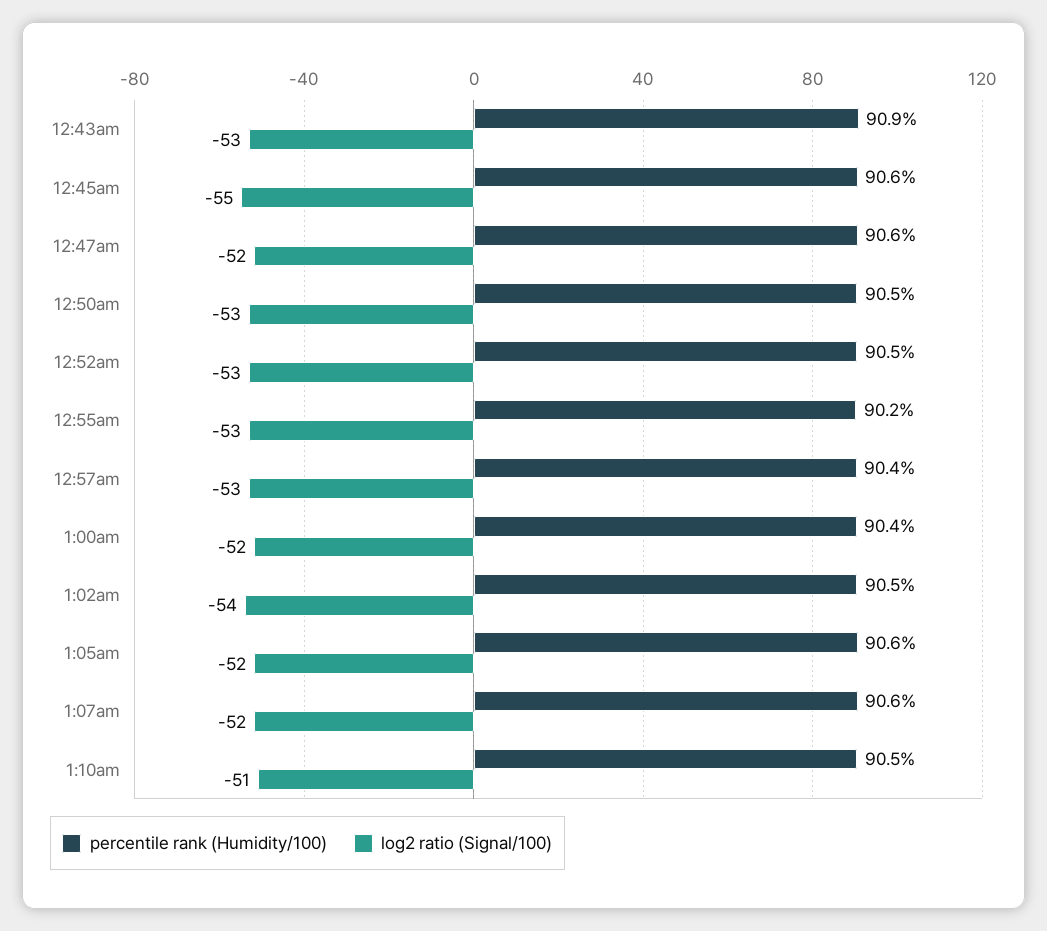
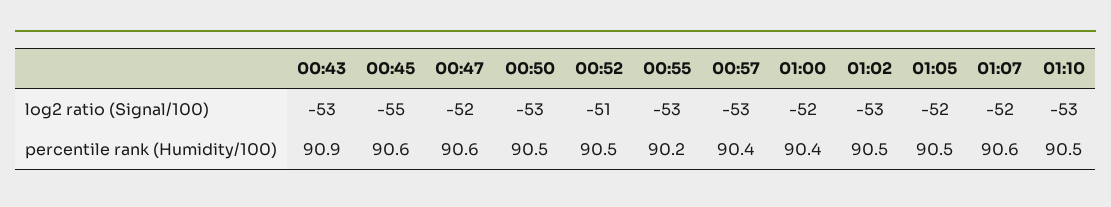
log2 ratio (Signal/100), 12:52am: -53 -> -51
log2 ratio (Signal/100), 1:02am: -54 -> -53
percentile rank (Humidity/100), 1:05am: 90.6 -> 90.5
log2 ratio (Signal/100), 1:10am: -51 -> -53

